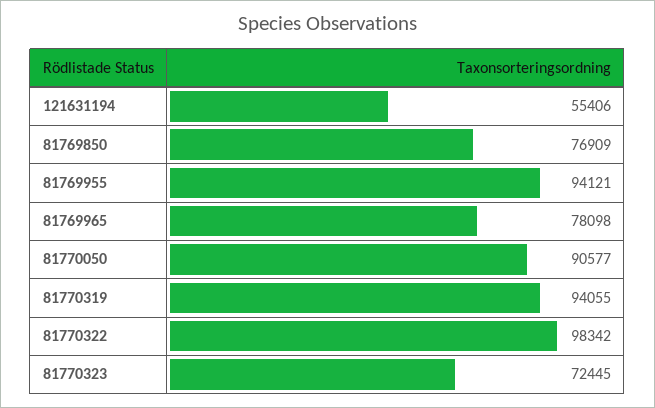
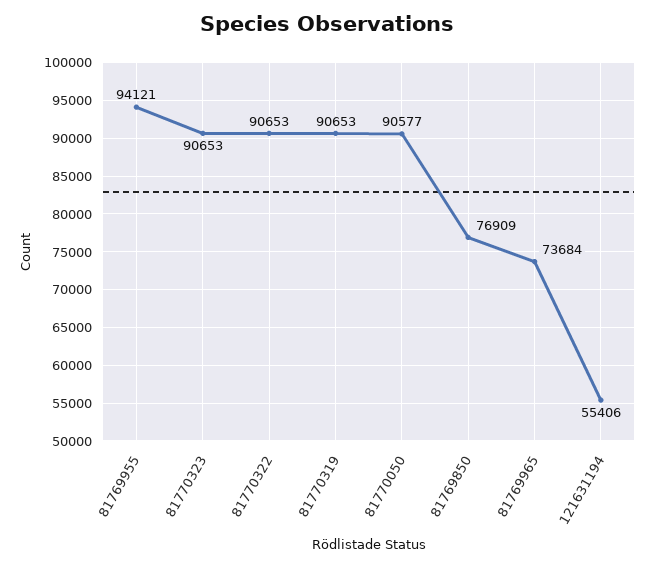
81769965: 78098 -> 73684
81770319: 94055 -> 90653
81770322: 98342 -> 90653
81770323: 72445 -> 90653

